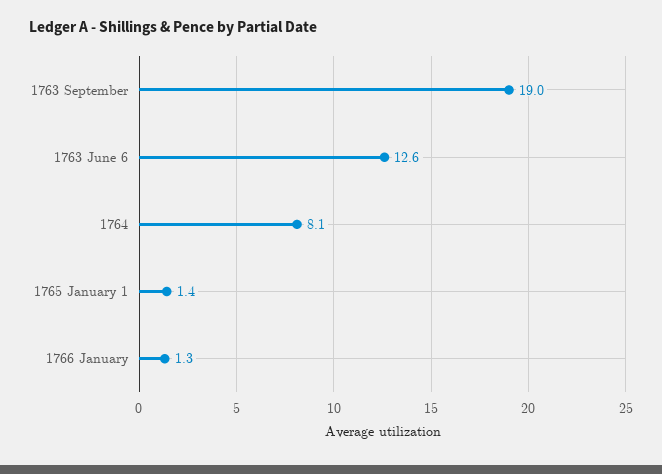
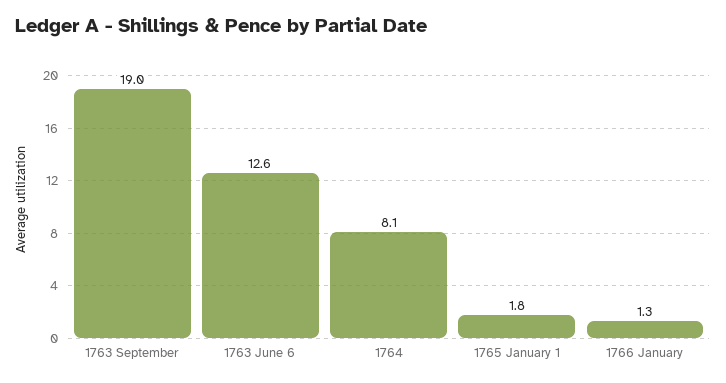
1765 January 1: 1.4 -> 1.8

